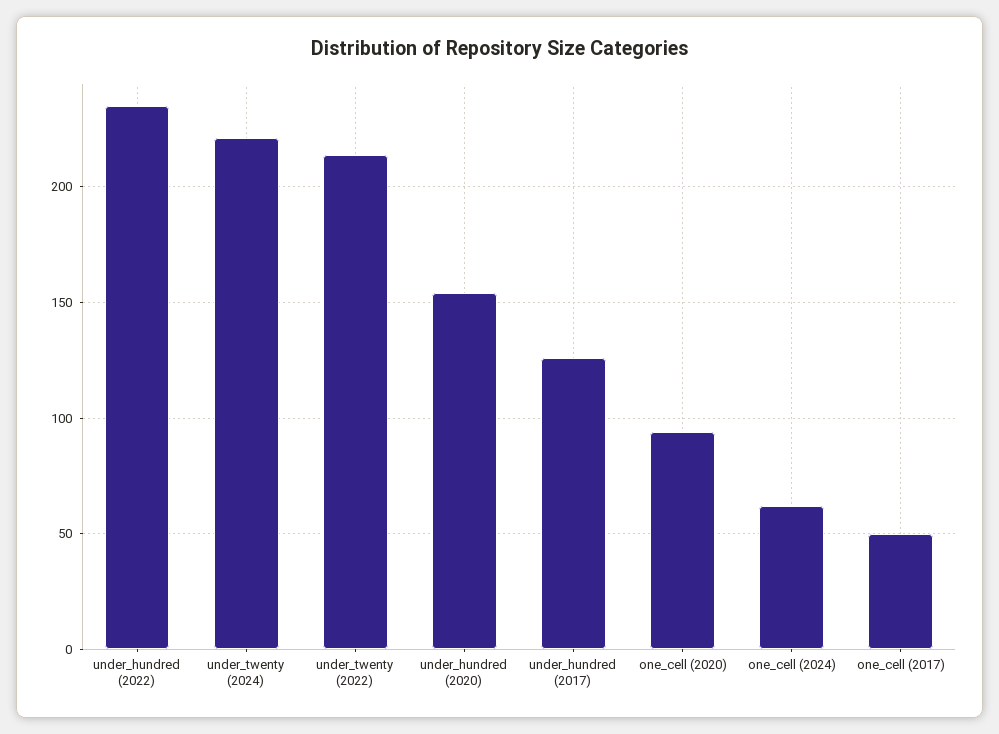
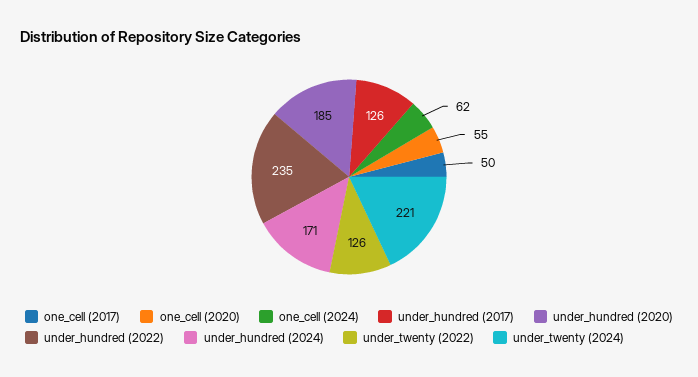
under_twenty (2022): 215 -> 126
under_hundred (2020): 155 -> 185
one_cell (2020): 95 -> 55
under_hundred (2024): none -> 171

